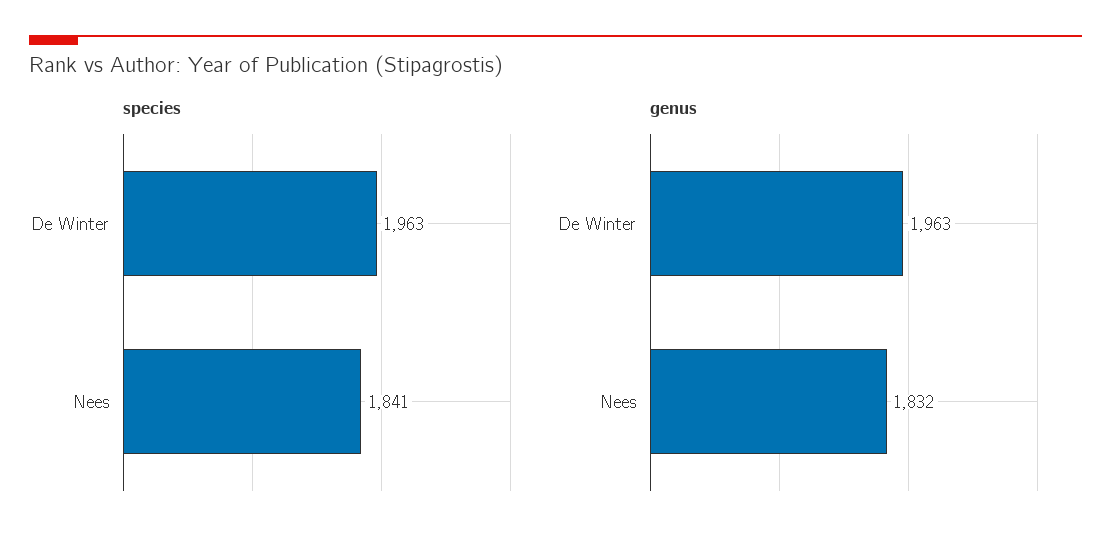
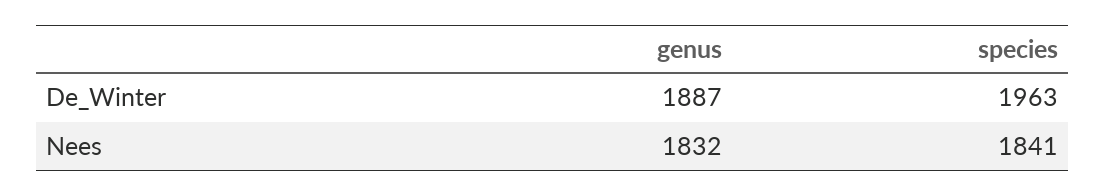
genus, De Winter: 1963 -> 1887

